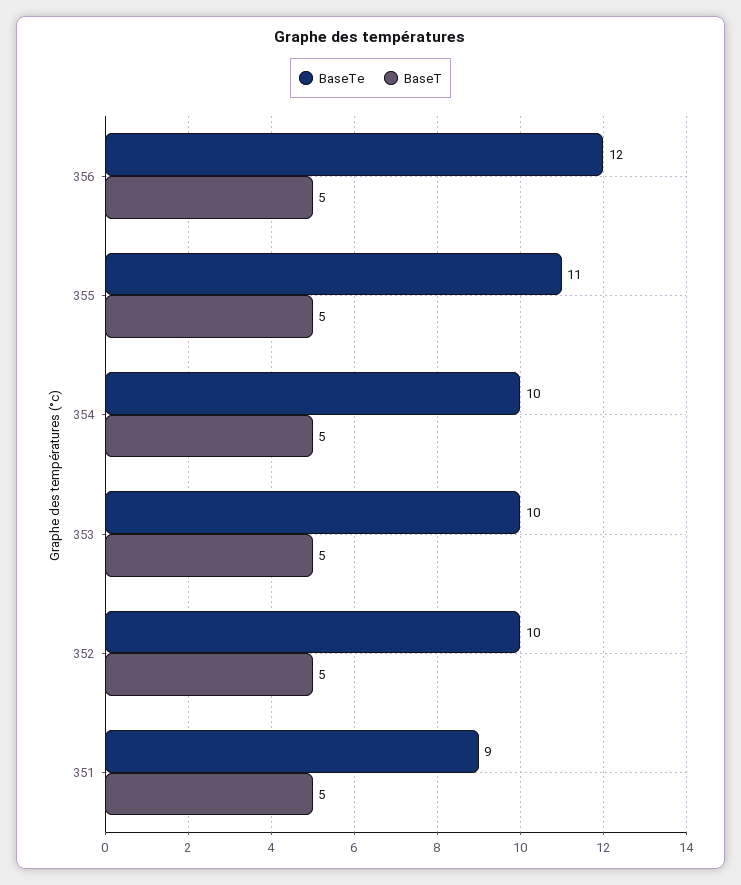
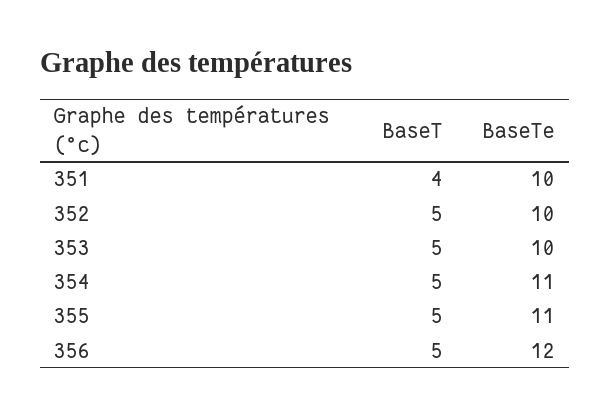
BaseTe, 354: 10 -> 11
BaseTe, 351: 9 -> 10
BaseT, 351: 5 -> 4

